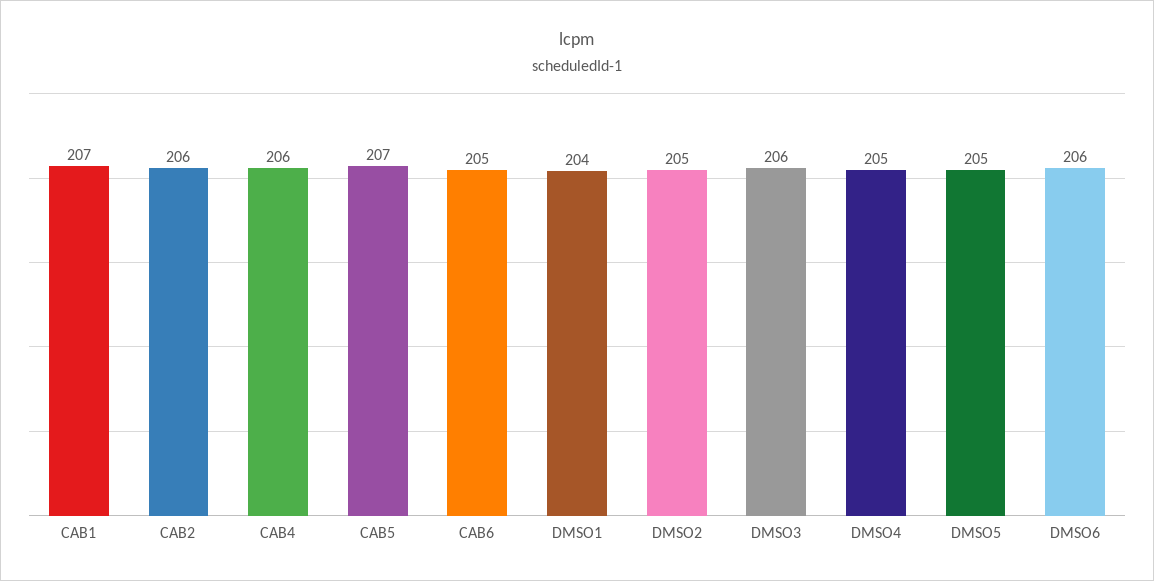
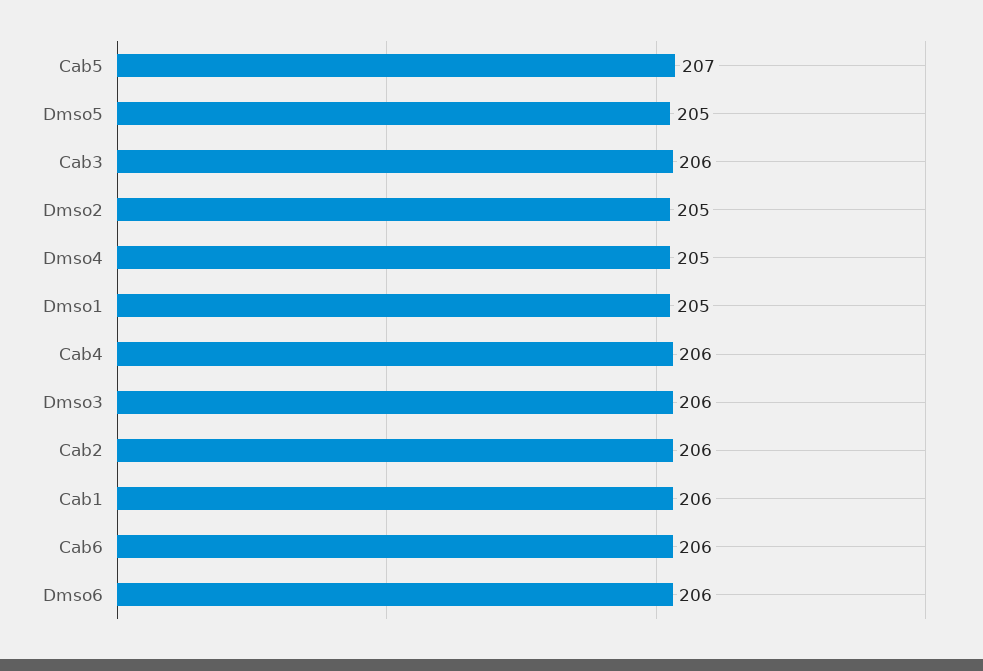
CAB1: 207 -> 206
CAB6: 205 -> 206
DMSO1: 204 -> 205
Cab3: none -> 206

